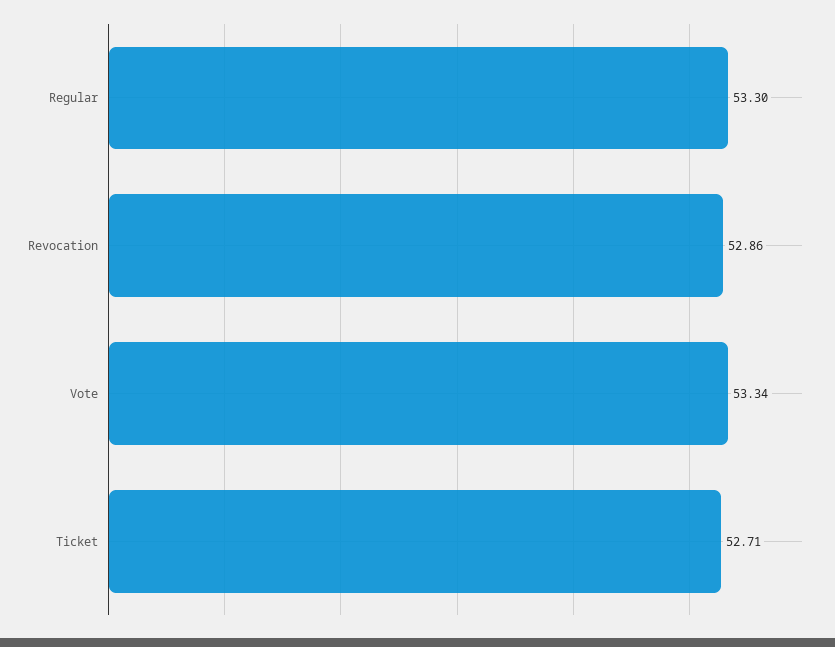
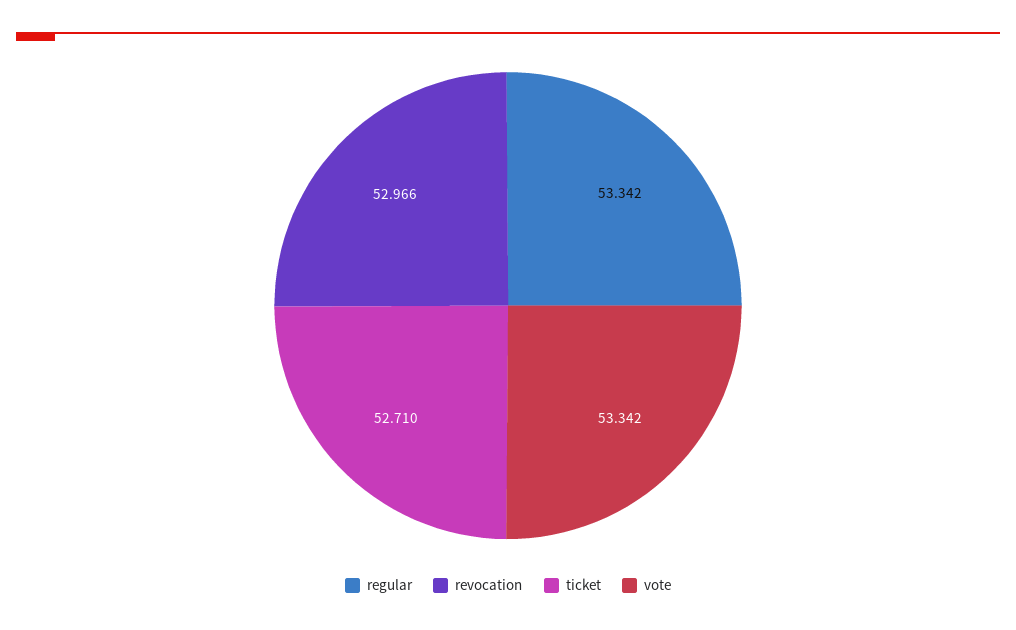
Regular: 53.3 -> 53.342
Revocation: 52.86 -> 52.966

